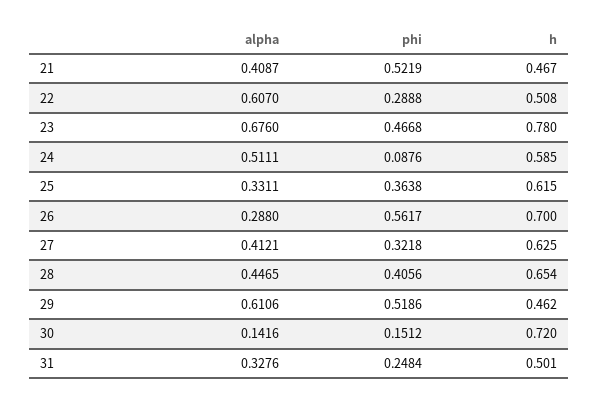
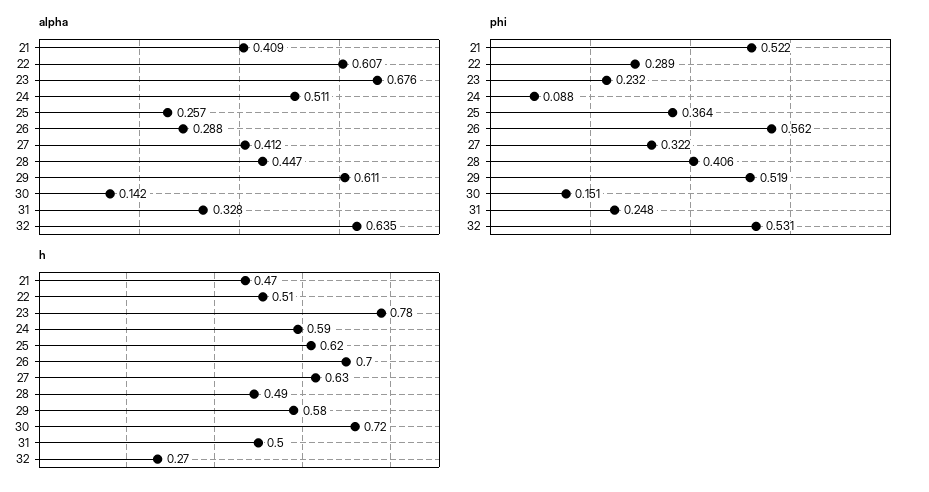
phi, 23: 0.4668 -> 0.232
alpha, 25: 0.3311 -> 0.257
h, 28: 0.654 -> 0.49
h, 29: 0.462 -> 0.58
alpha, 32: none -> 0.635
phi, 32: none -> 0.531
h, 32: none -> 0.27

